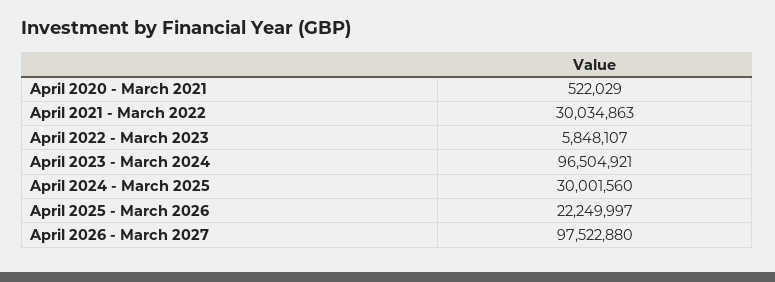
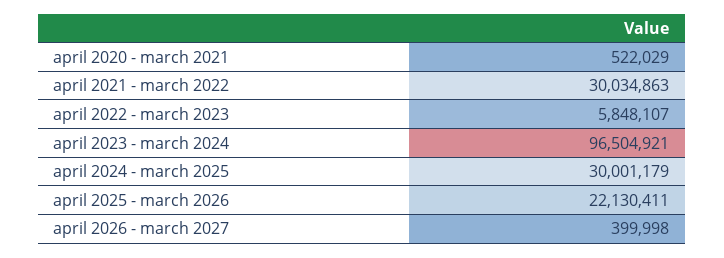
April 2024 - March 2025: 30001560 -> 30001179
April 2025 - March 2026: 22249997 -> 22130411
April 2026 - March 2027: 97522880 -> 399998

